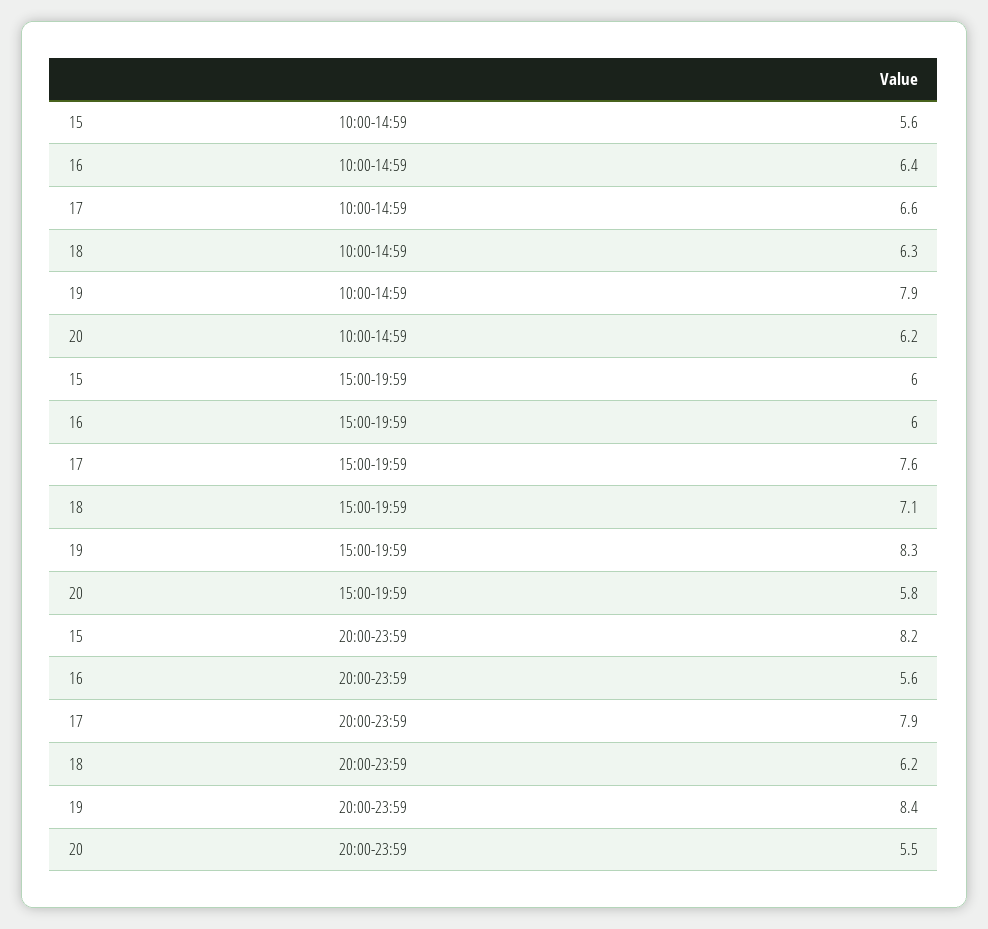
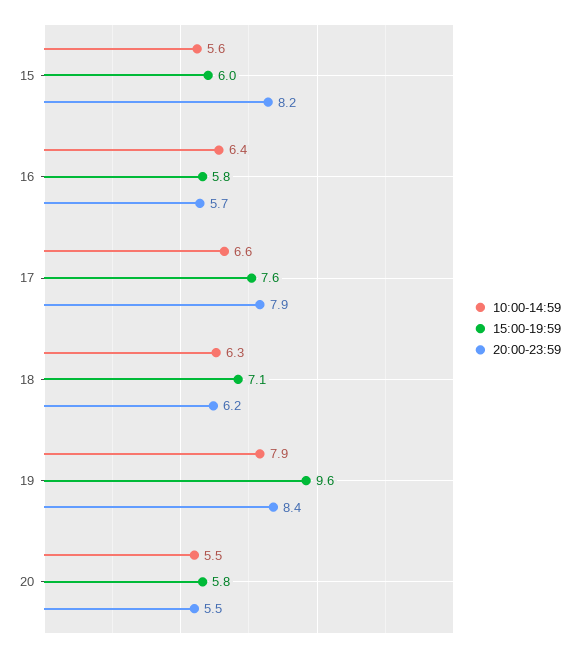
10:00-14:59, 20: 6.2 -> 5.5
15:00-19:59, 16: 6 -> 5.8
15:00-19:59, 19: 8.3 -> 9.6
20:00-23:59, 16: 5.6 -> 5.7

